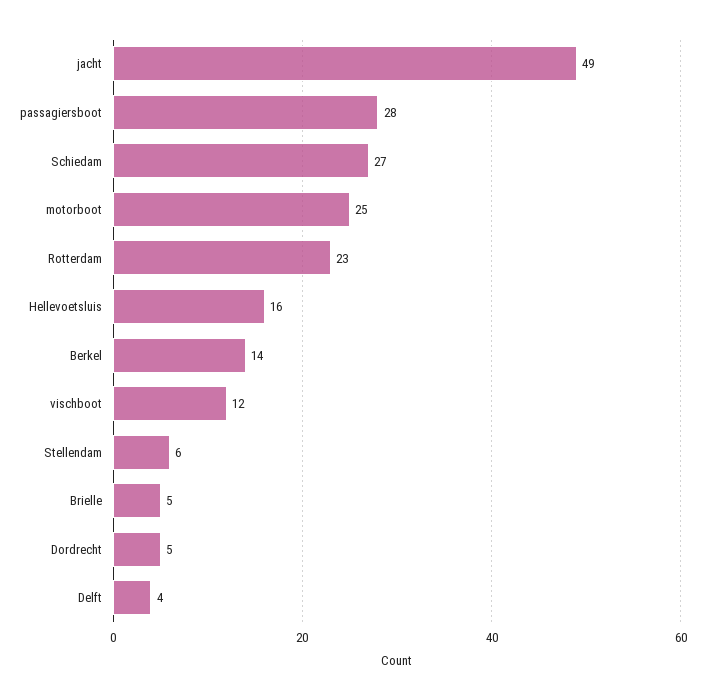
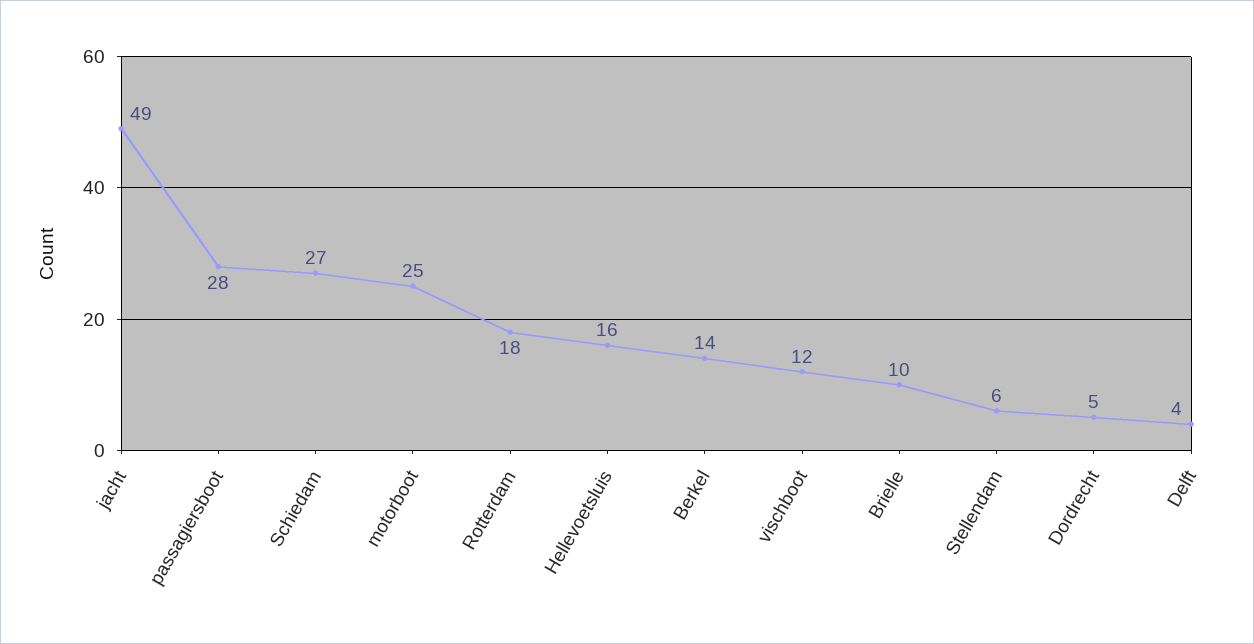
Rotterdam: 23 -> 18
Brielle: 5 -> 10

